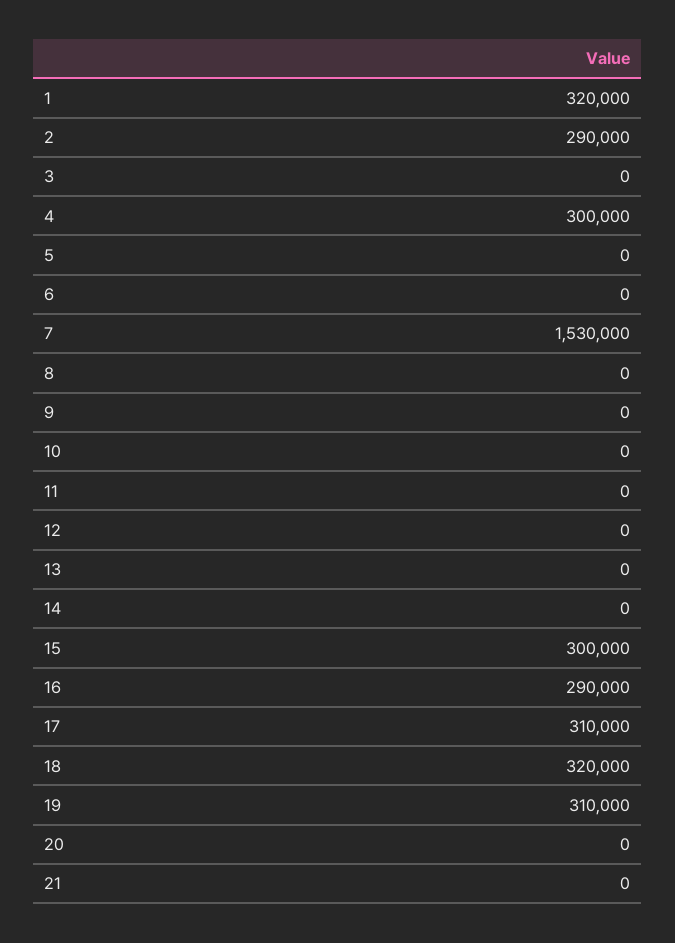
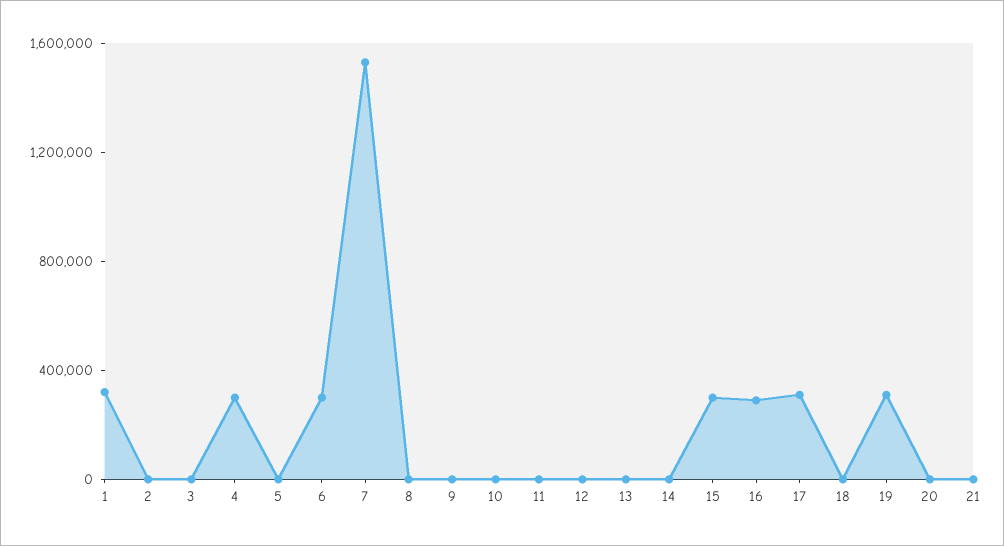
2: 290000 -> 0
6: 0 -> 300000
18: 320000 -> 0

